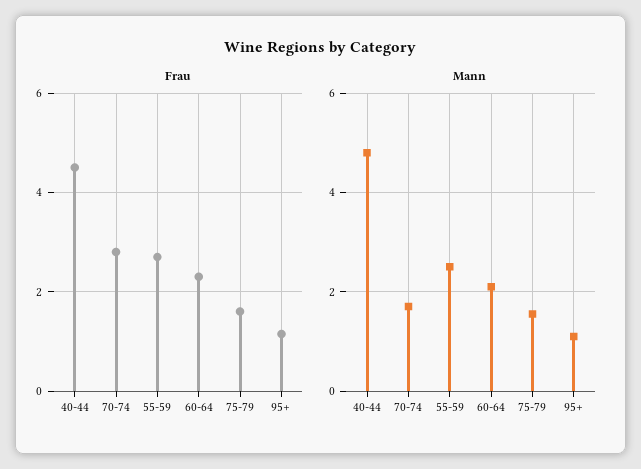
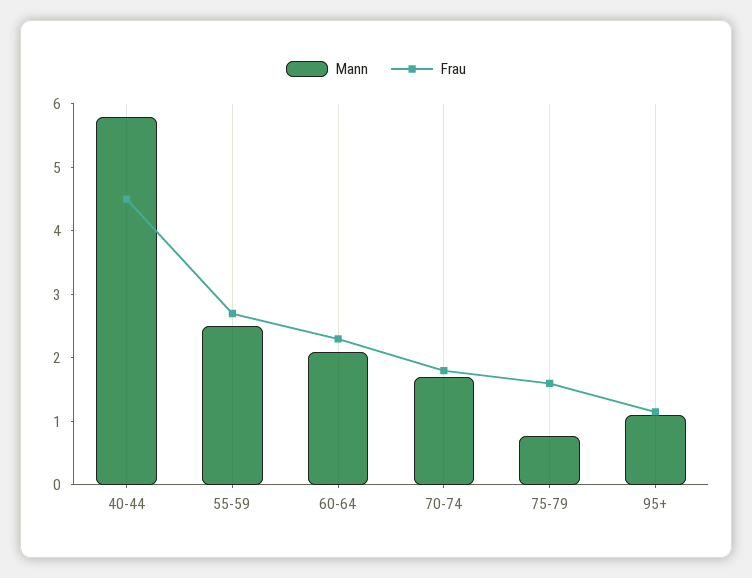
Frau, 70-74: 2.8 -> 1.8
Mann, 40-44: 4.8 -> 5.8
Mann, 75-79: 1.6 -> 0.8

